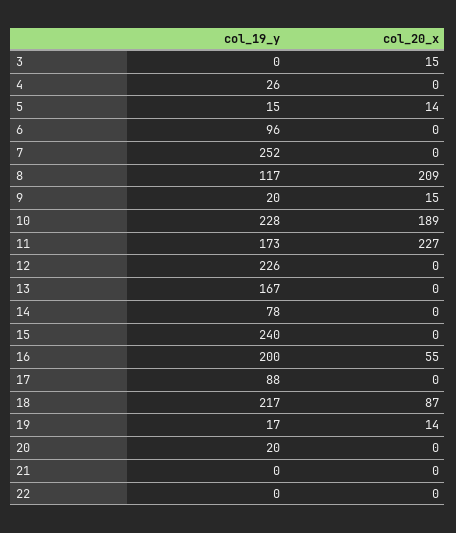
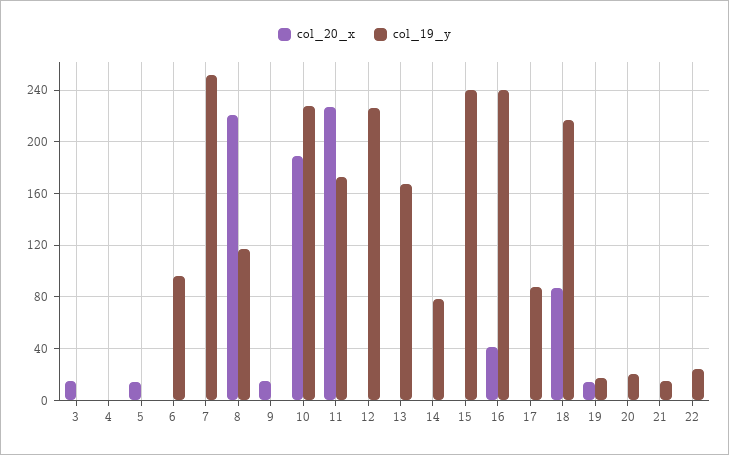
col_19_y, 4: 26 -> 0
col_19_y, 5: 15 -> 0
col_20_x, 8: 209 -> 220
col_19_y, 9: 20 -> 0
col_19_y, 16: 200 -> 240
col_20_x, 16: 55 -> 40
col_19_y, 21: 0 -> 15
col_19_y, 22: 0 -> 25

